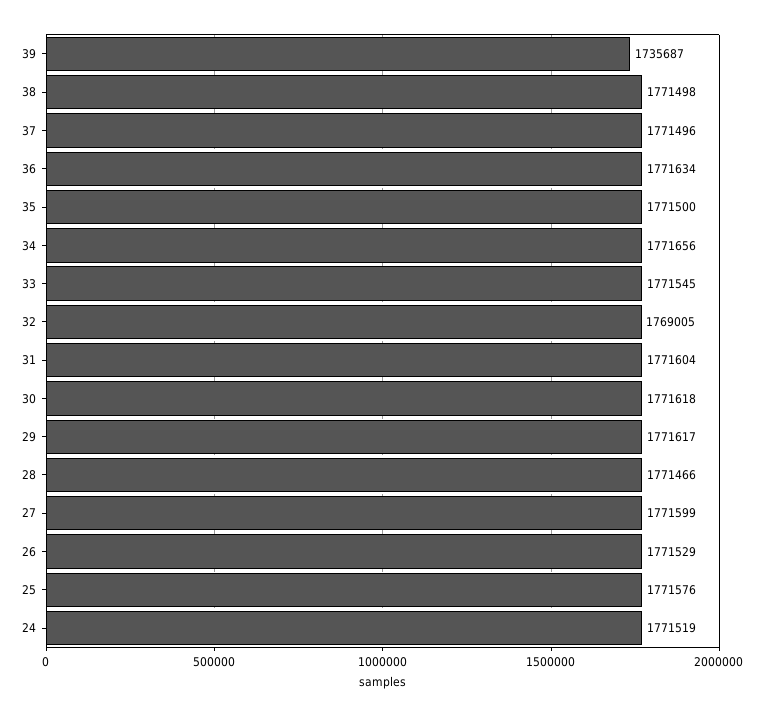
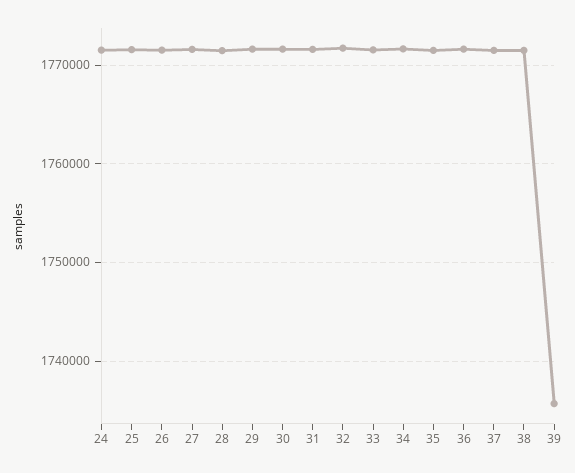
32: 1769005 -> 1772000

